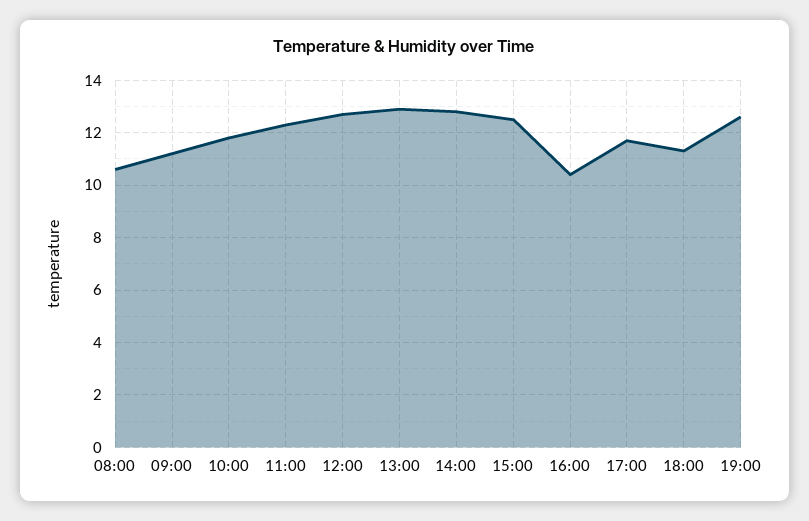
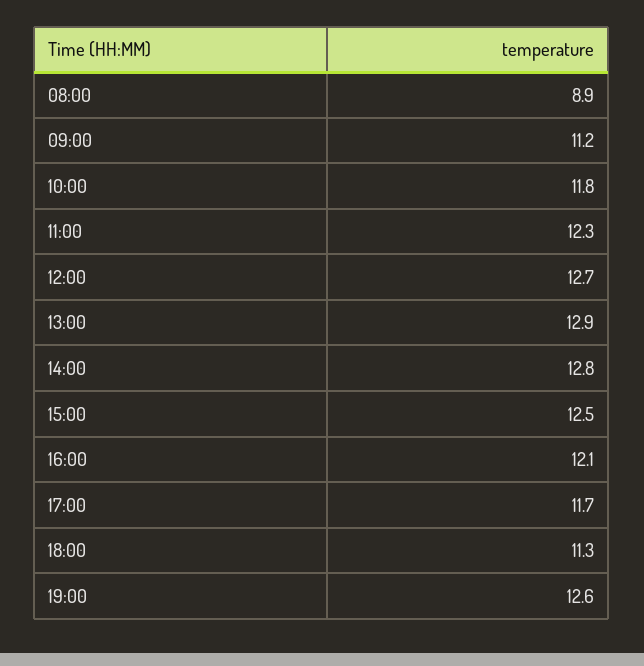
08:00: 10.5 -> 8.9
16:00: 10.5 -> 12.1

